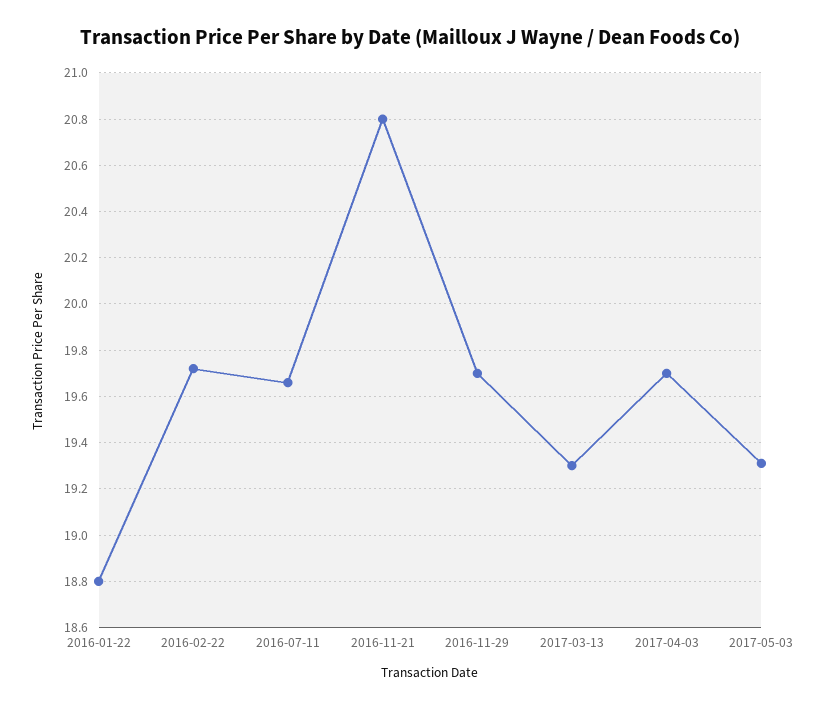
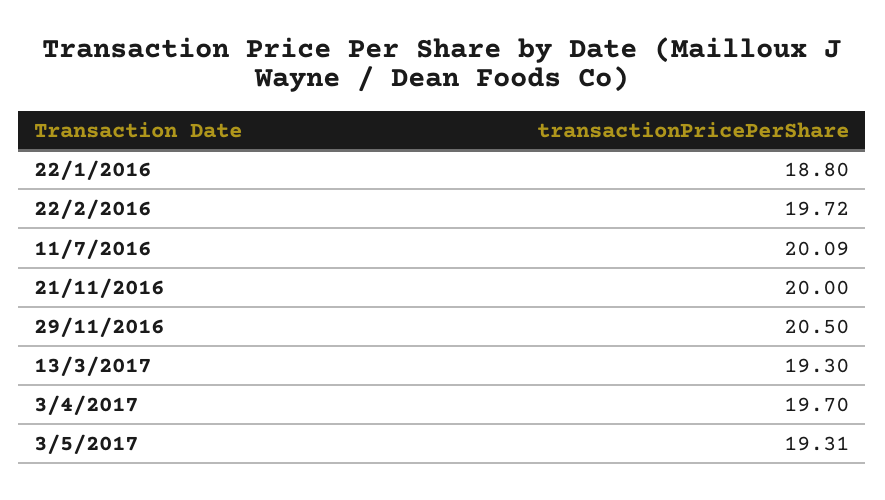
2016-07-11: 19.65 -> 20.09
2016-11-21: 20.8 -> 20
2016-11-29: 19.7 -> 20.5

